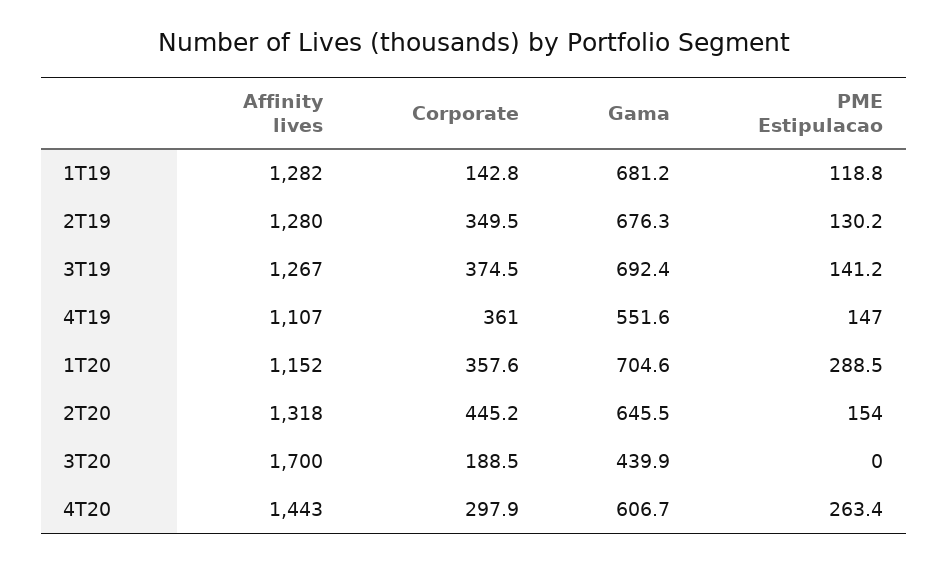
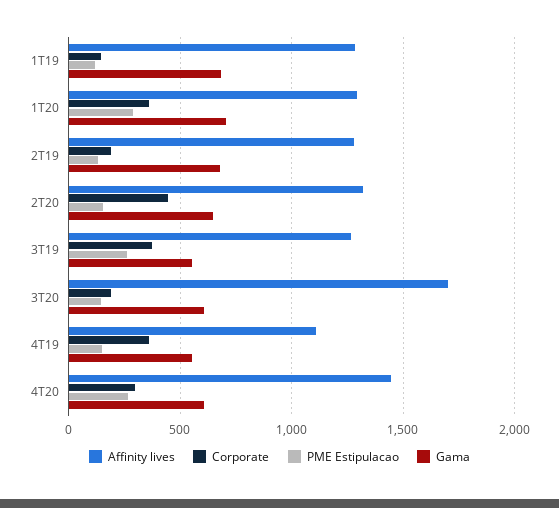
Corporate, 2T19: 349.5 -> 200
Gama, 3T19: 692.4 -> 550
PME Estipulacao, 3T19: 141.2 -> 250
Affinity lives, 1T20: 1152 -> 1300
Gama, 3T20: 439.9 -> 600
PME Estipulacao, 3T20: 0 -> 150

